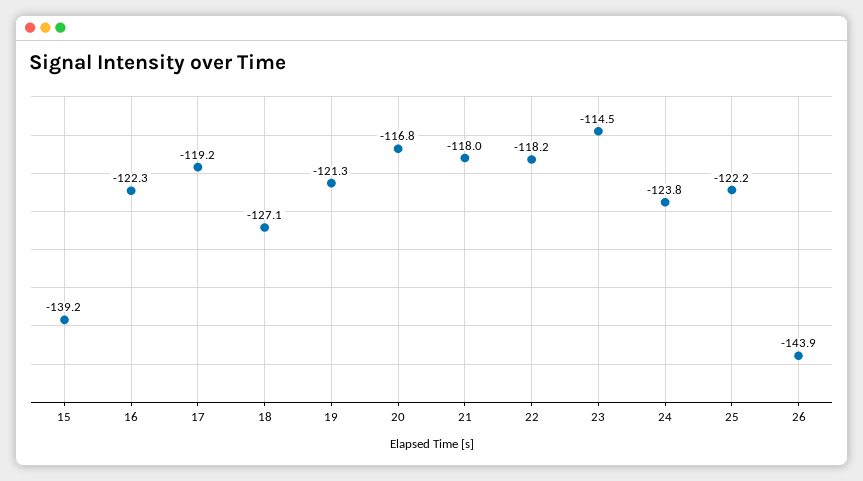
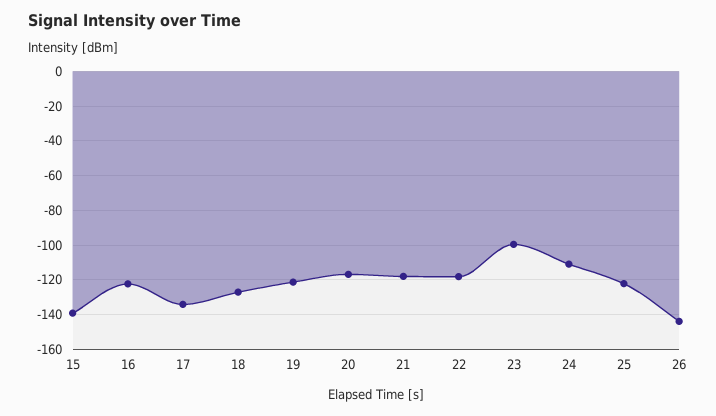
17: -119.2 -> -135
23: -114.5 -> -100
24: -123.8 -> -110

